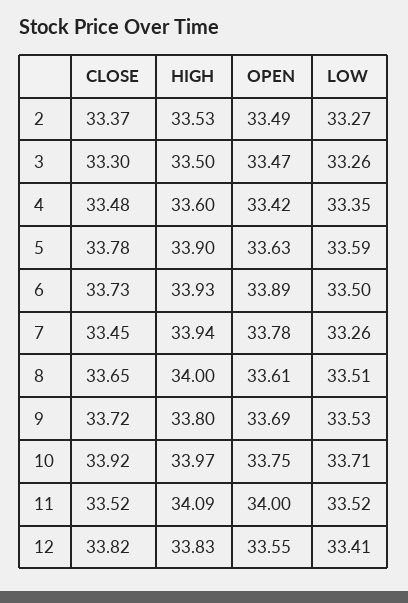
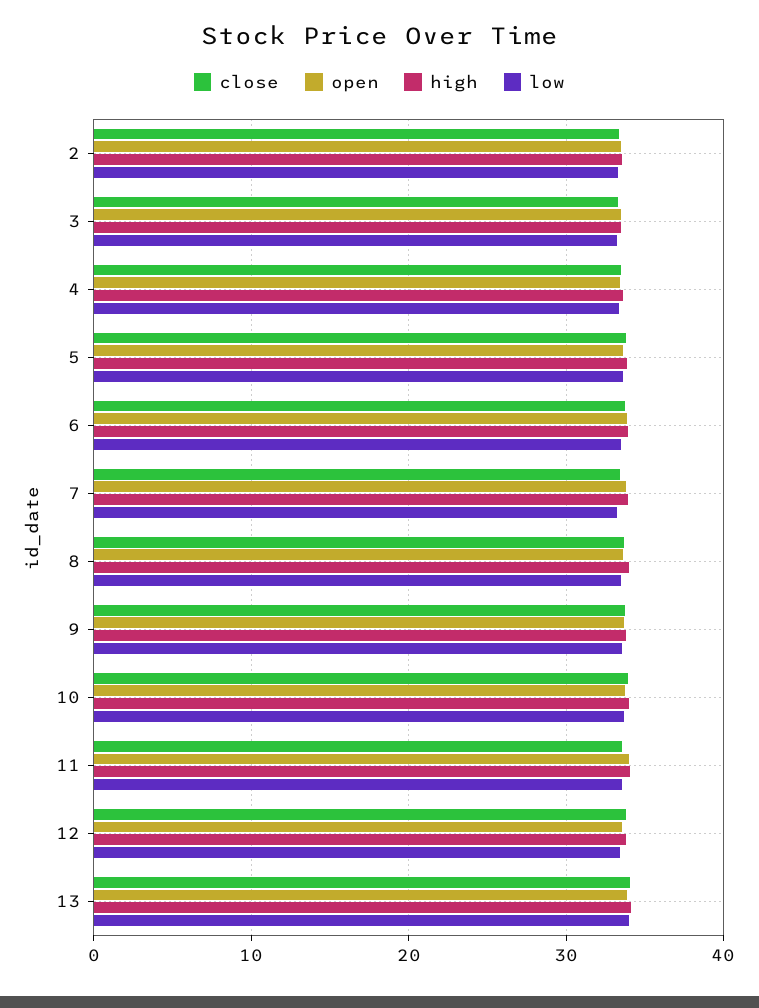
CLOSE, 13: none -> 34
OPEN, 13: none -> 34
HIGH, 13: none -> 34
LOW, 13: none -> 34

